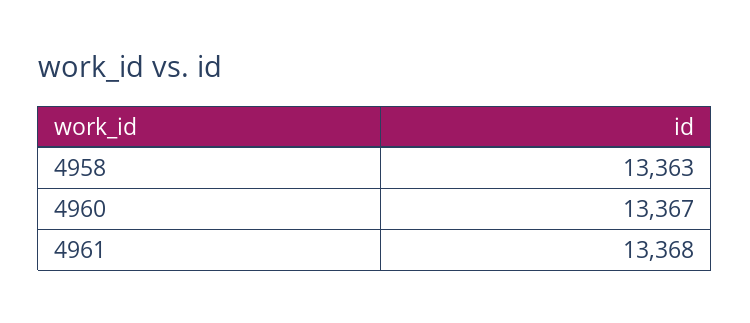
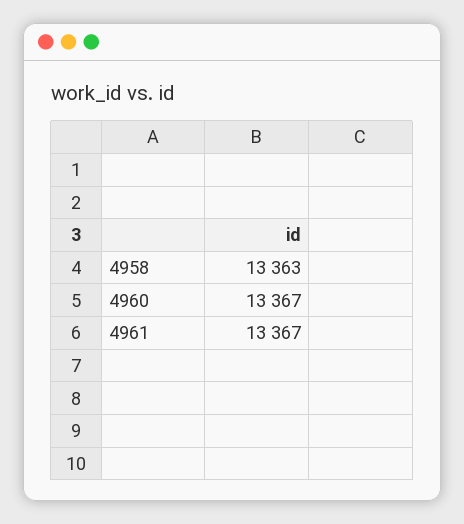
4961: 13368 -> 13367

